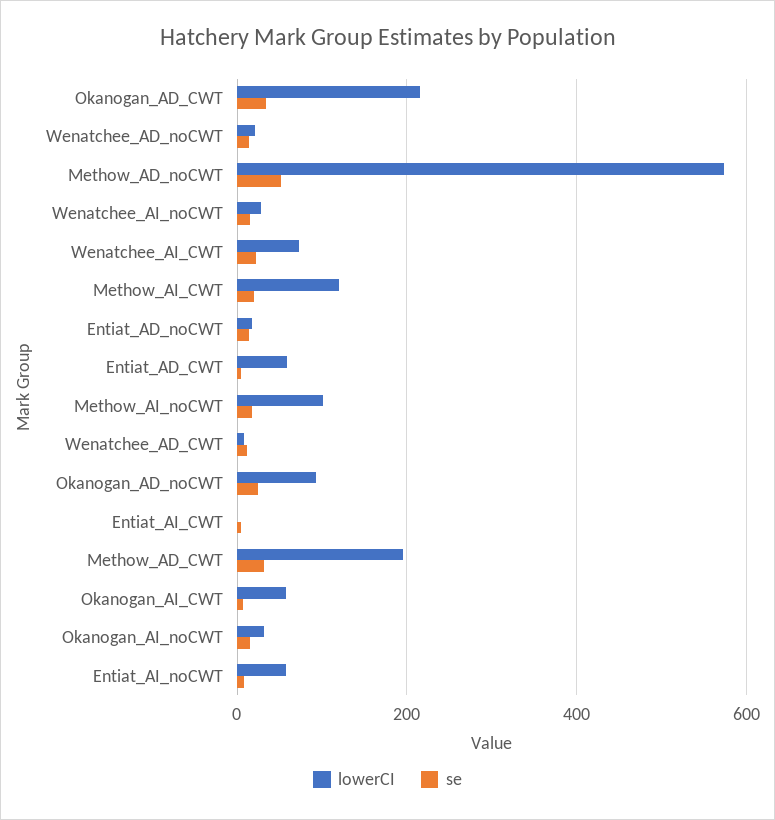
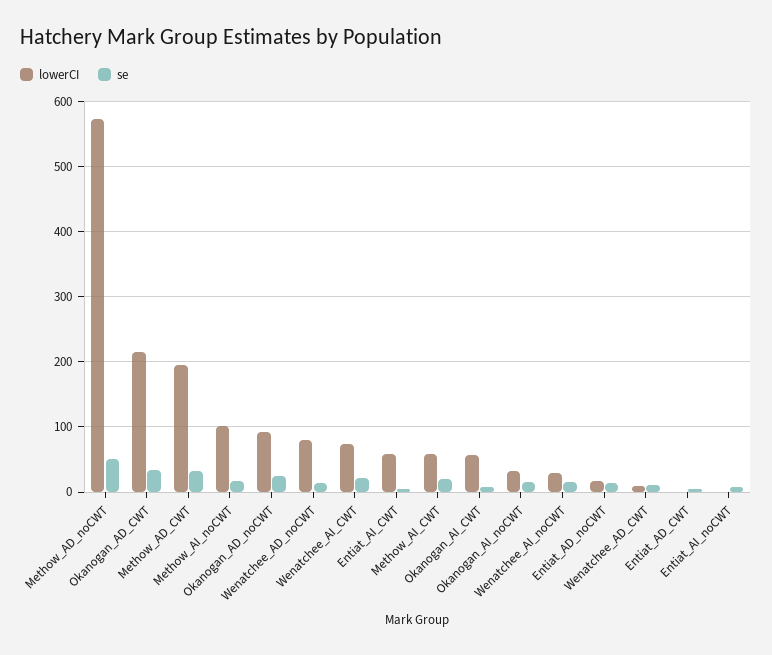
lowerCI, Wenatchee_AD_noCWT: 20 -> 80
lowerCI, Methow_AI_CWT: 120 -> 60
lowerCI, Entiat_AD_CWT: 60 -> 0
lowerCI, Entiat_AI_CWT: 0 -> 60
lowerCI, Entiat_AI_noCWT: 60 -> 0

